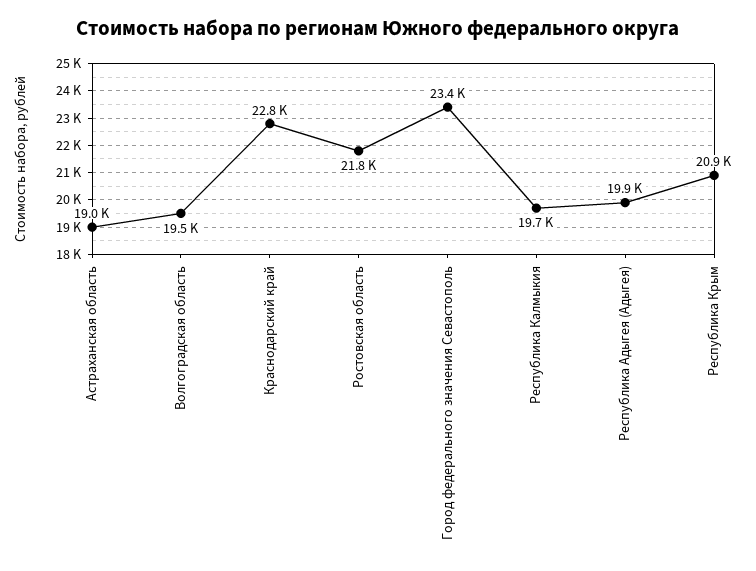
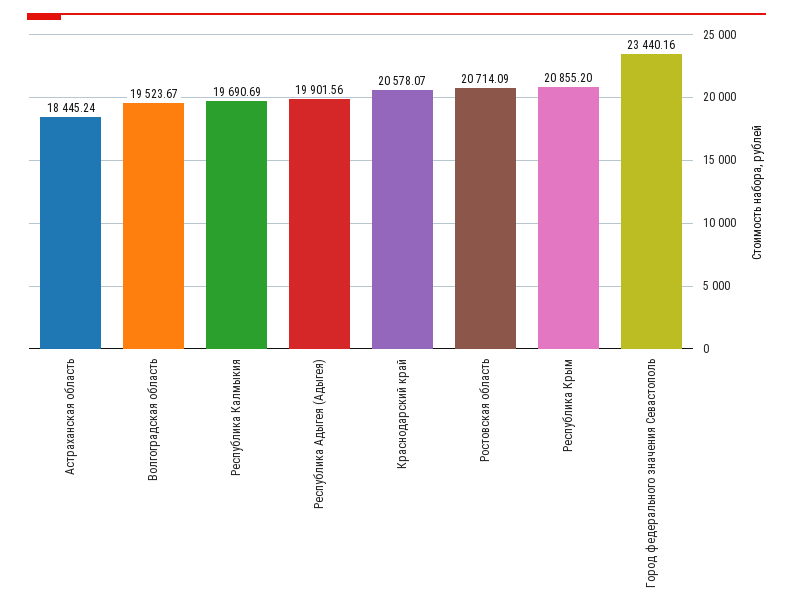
Астраханская область: 19000 -> 18445.24
Краснодарский край: 22800 -> 20578.07
Ростовская область: 21800 -> 20714.09

